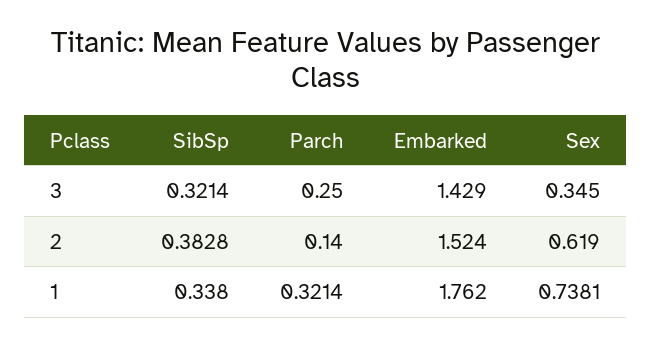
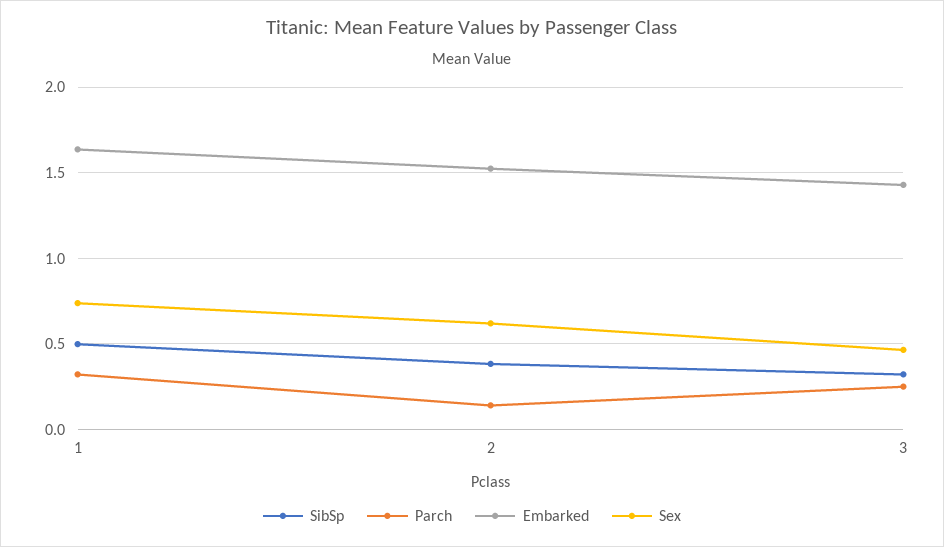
Sex, 3: 0.345 -> 0.45
SibSp, 1: 0.338 -> 0.5
Embarked, 1: 1.762 -> 1.65

